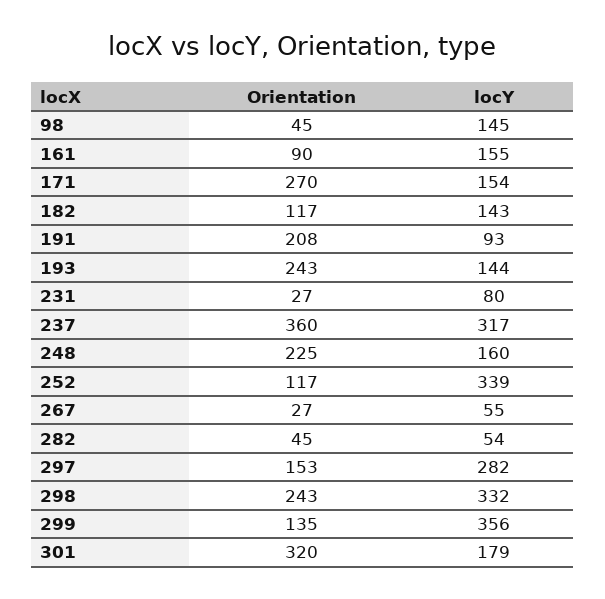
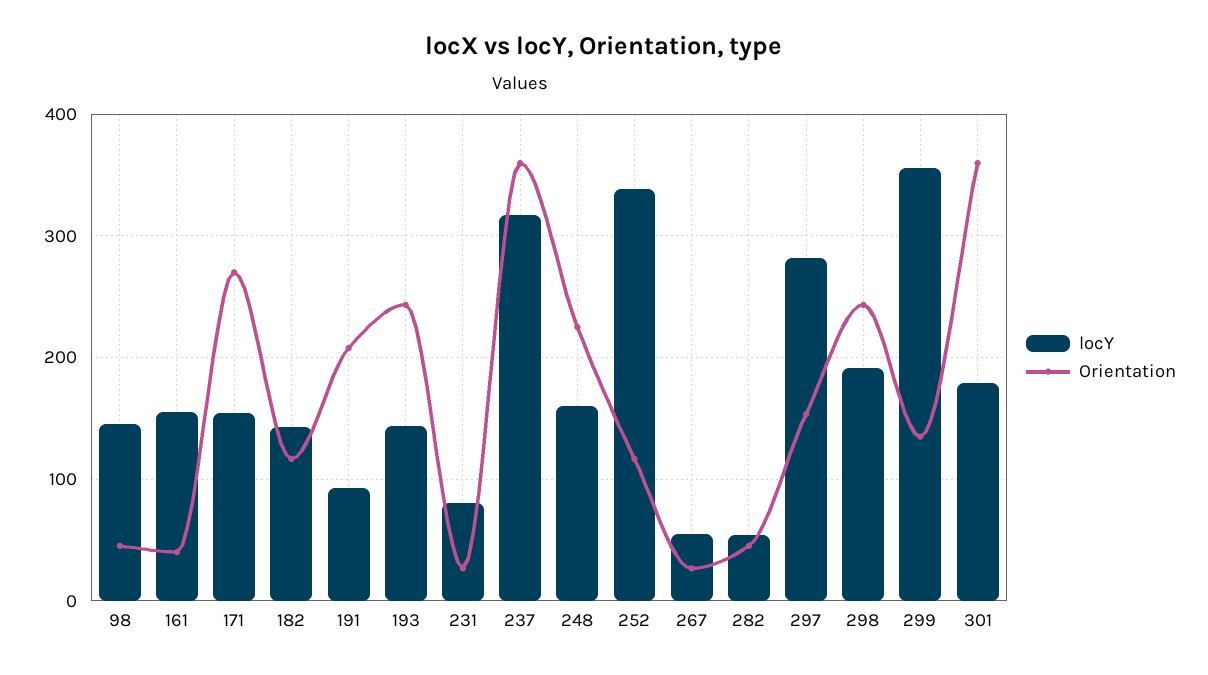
Orientation, 161: 90 -> 40
locY, 298: 332 -> 190
Orientation, 301: 320 -> 360

